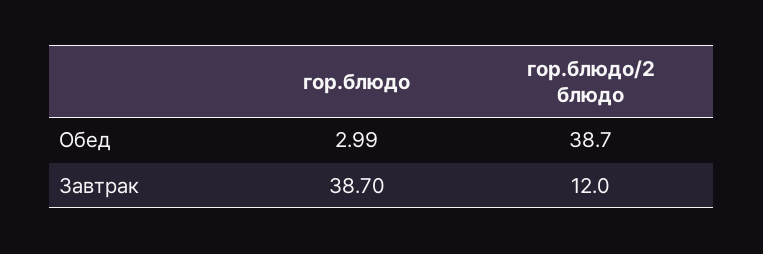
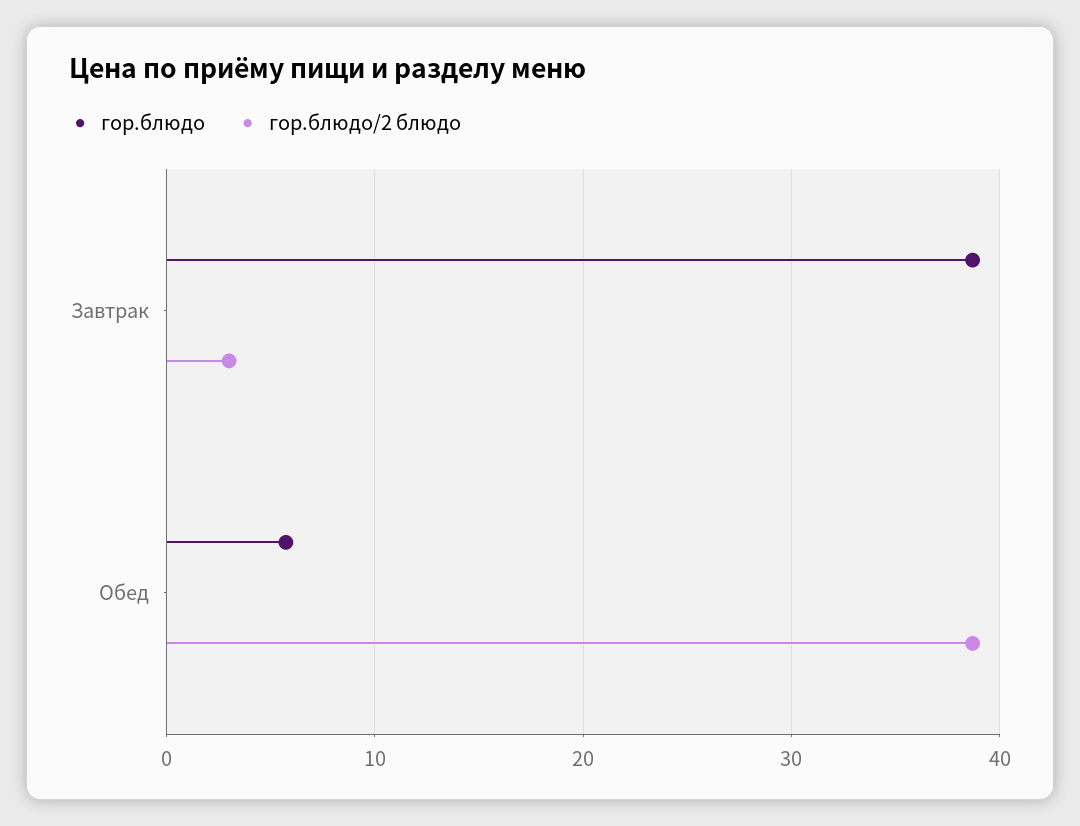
гор.блюдо, Обед: 2.99 -> 6
гор.блюдо/2 блюдо, Завтрак: 12 -> 3

